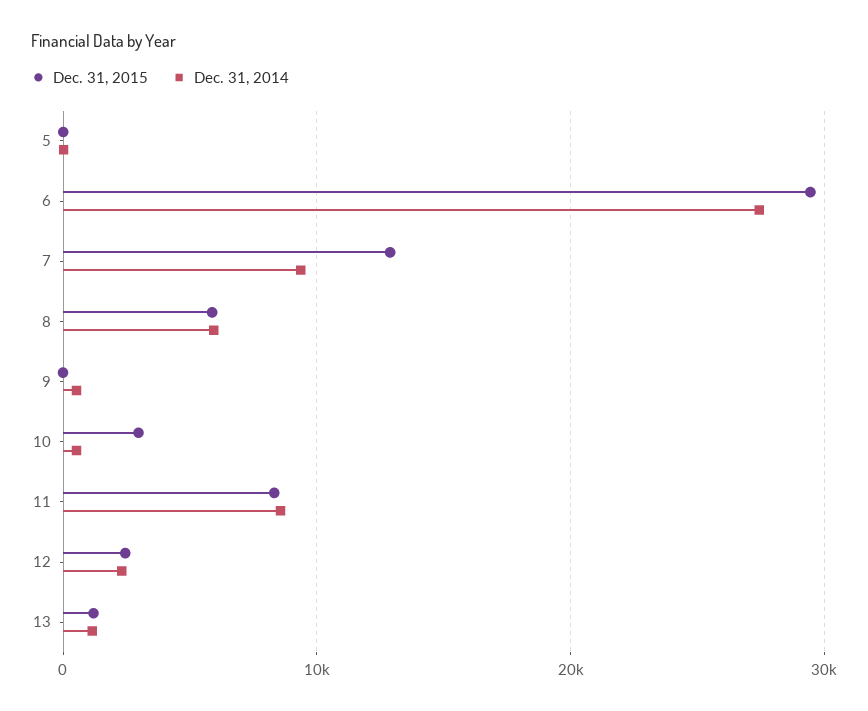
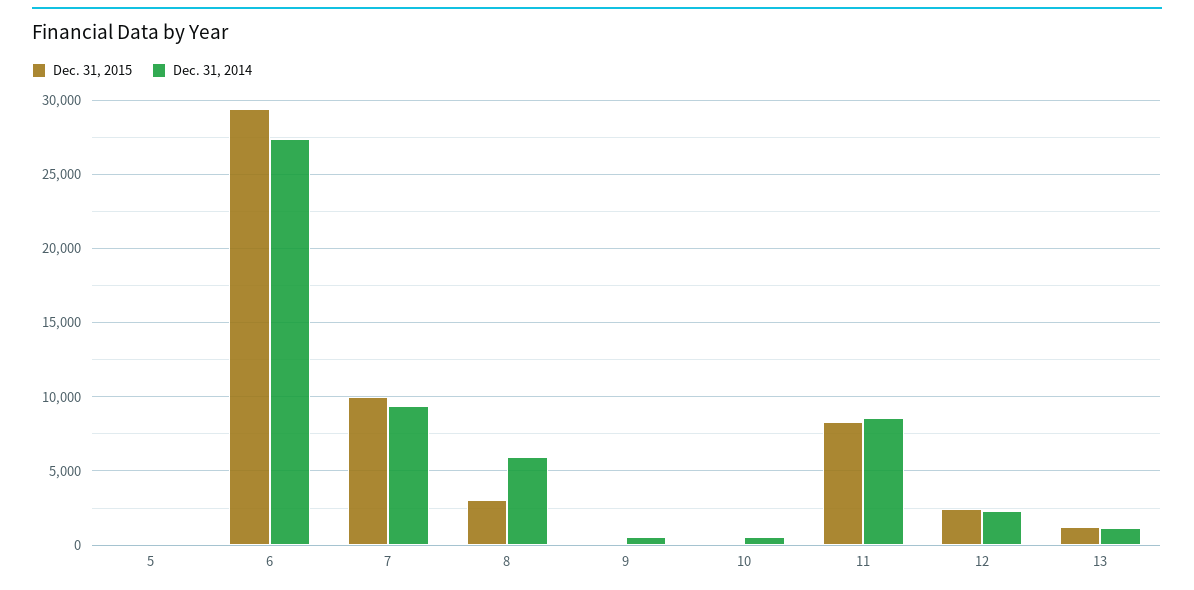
Dec. 31, 2015, 7: 13000 -> 10000
Dec. 31, 2015, 8: 6000 -> 3000
Dec. 31, 2015, 10: 3000 -> 0

